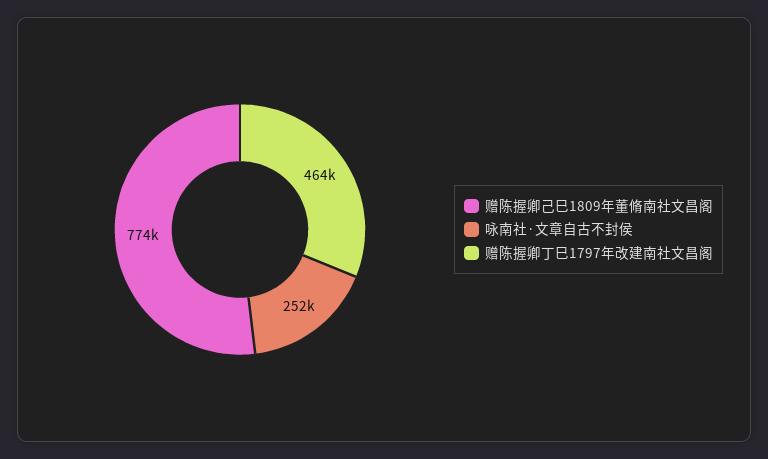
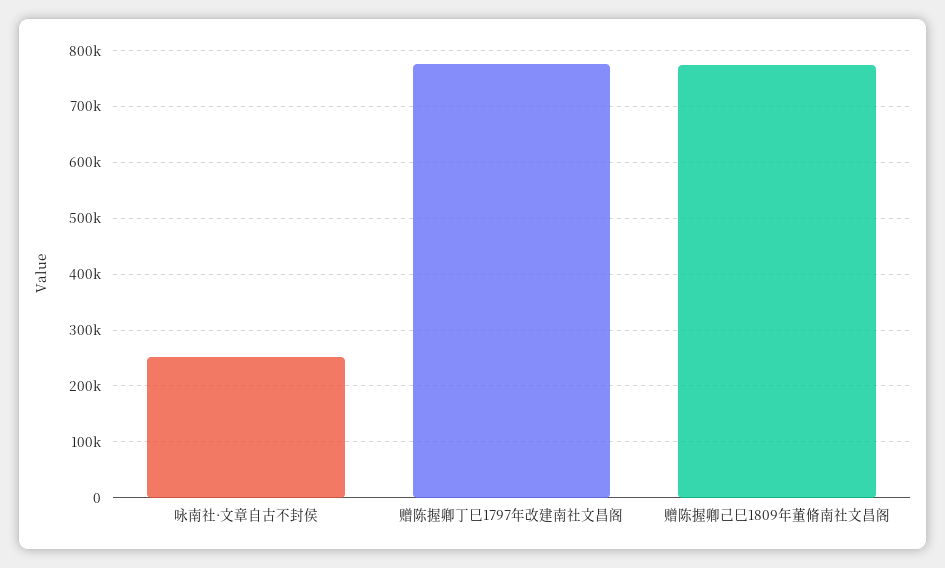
赠陈握卿丁巳1797年改建南社文昌阁: 464000 -> 780000

